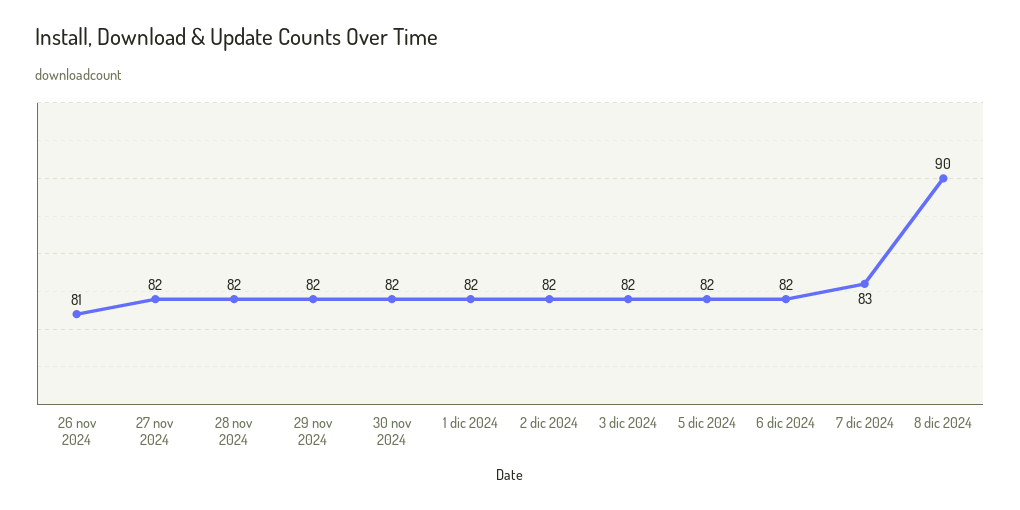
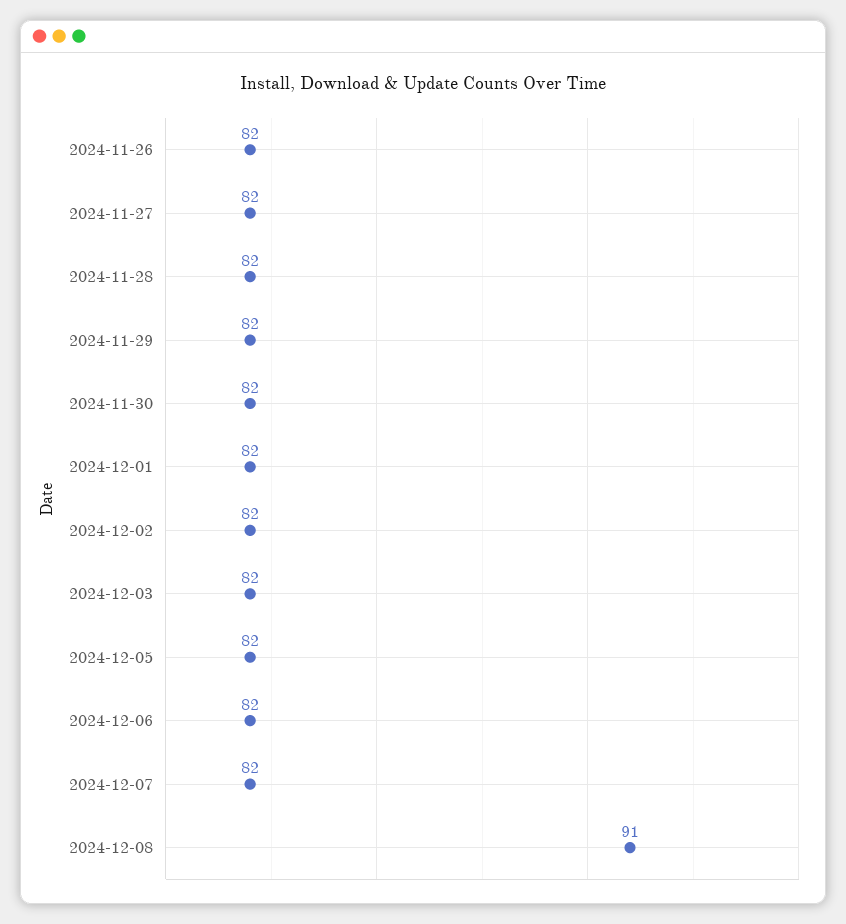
26 nov 2024: 81 -> 82
7 dic 2024: 83 -> 82
8 dic 2024: 90 -> 91

